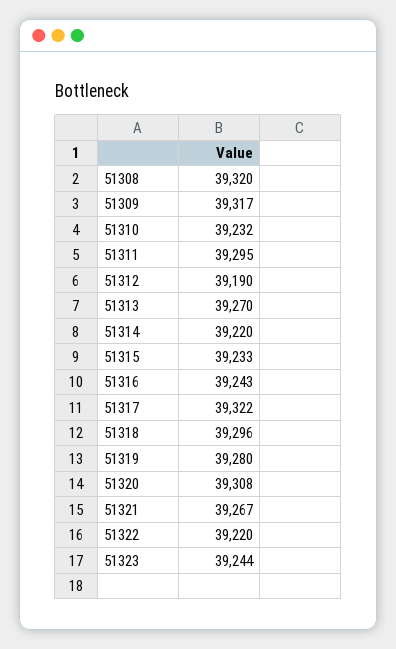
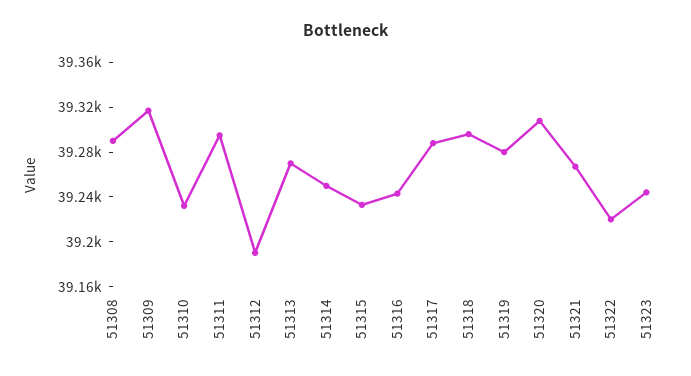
51308: 39320 -> 39290
51314: 39220 -> 39250
51317: 39322 -> 39290

